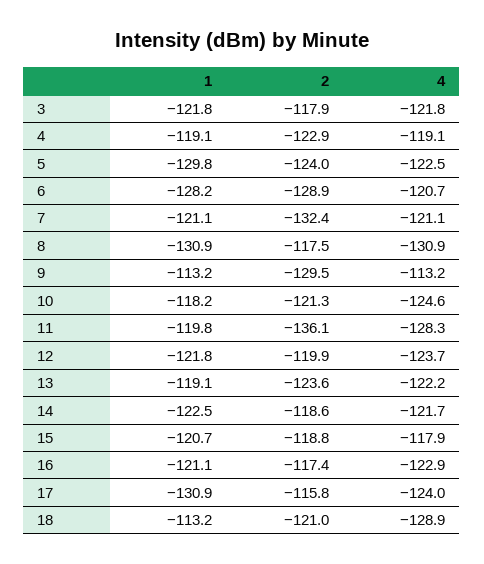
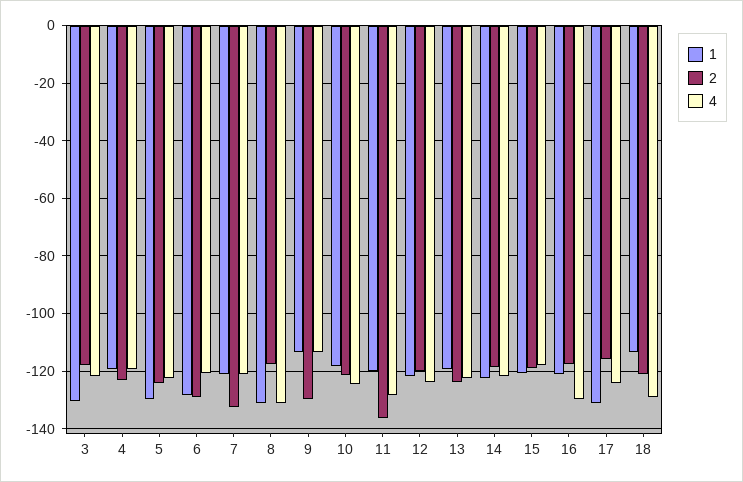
1, 3: -121.8 -> -130
4, 16: -122.9 -> -130

